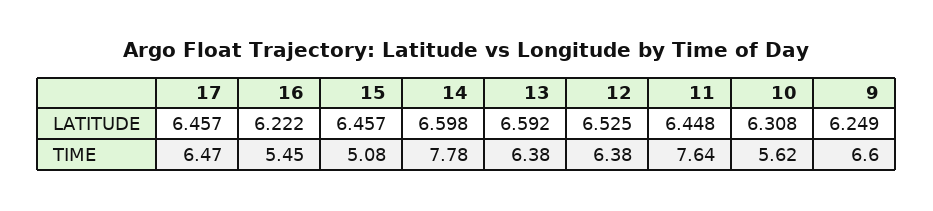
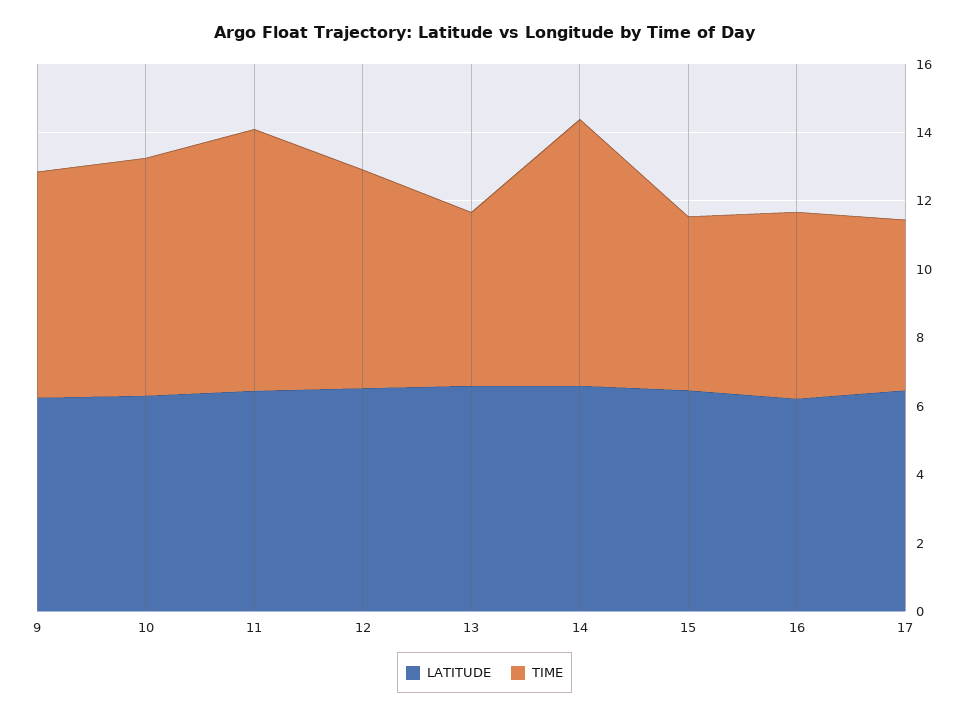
TIME, 17: 6.47 -> 5
TIME, 13: 6.38 -> 5
TIME, 10: 5.62 -> 7

